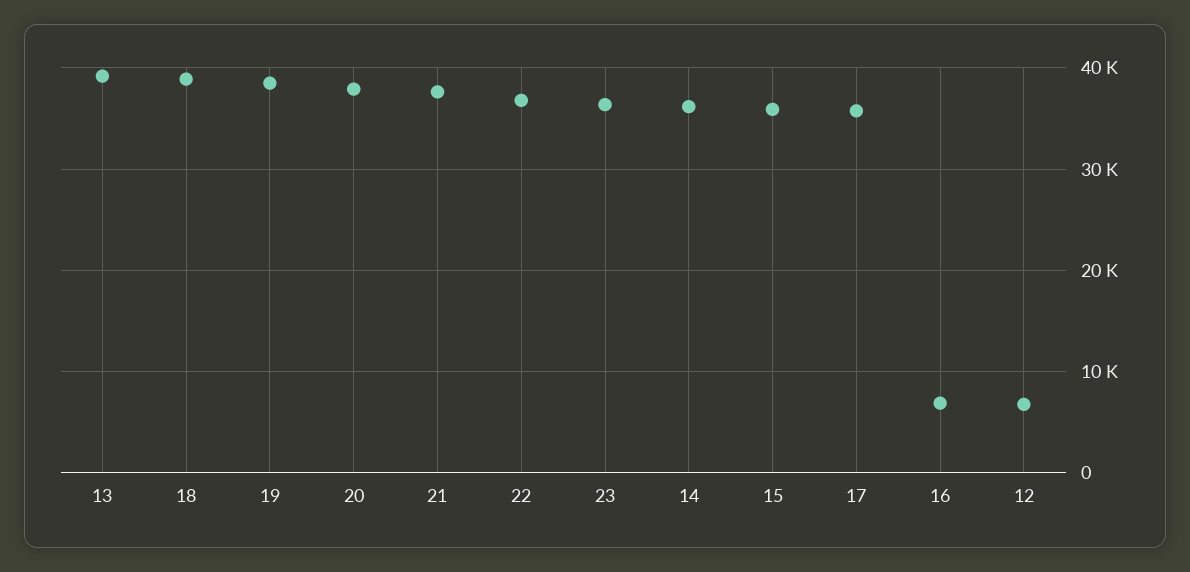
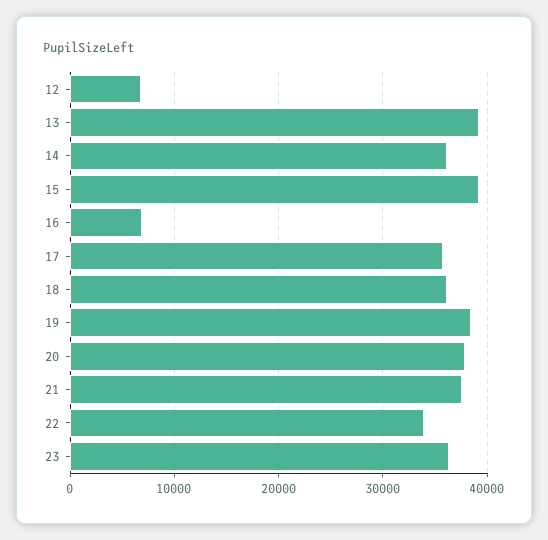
18: 39000 -> 36000
22: 37000 -> 34000
15: 36000 -> 39000

